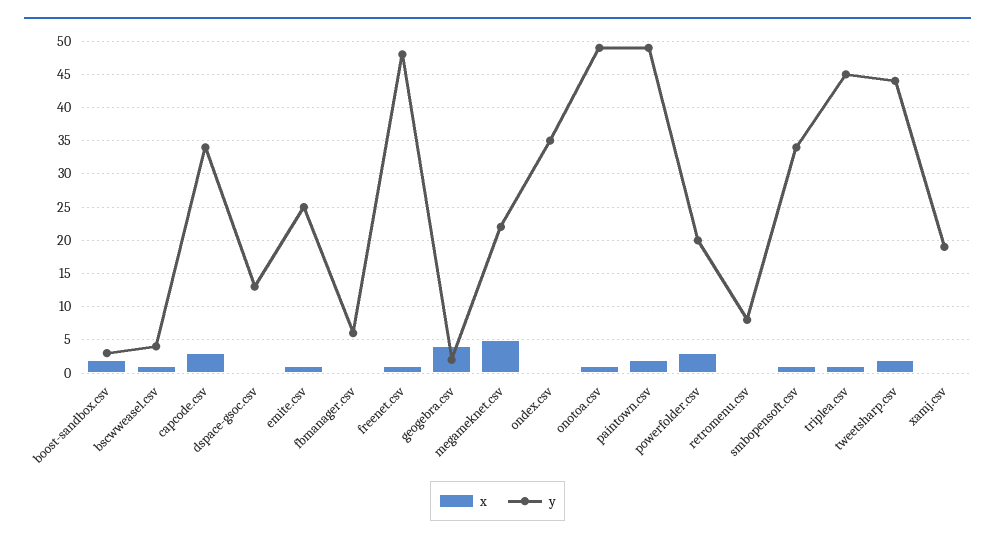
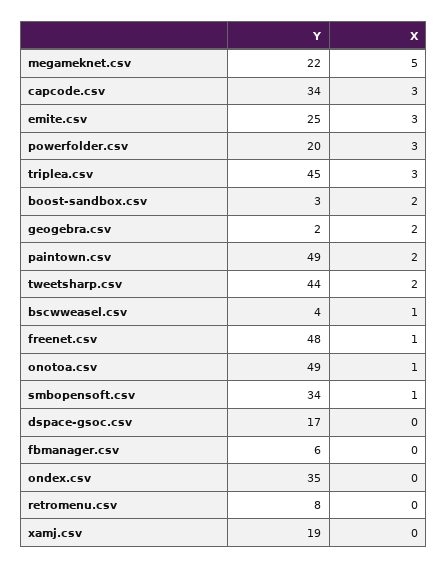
y, dspace-gsoc.csv: 13 -> 17
x, emite.csv: 1 -> 3
x, geogebra.csv: 4 -> 2
x, triplea.csv: 1 -> 3

